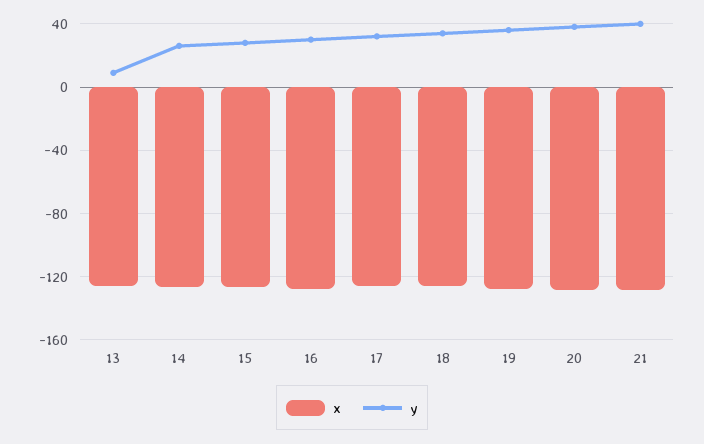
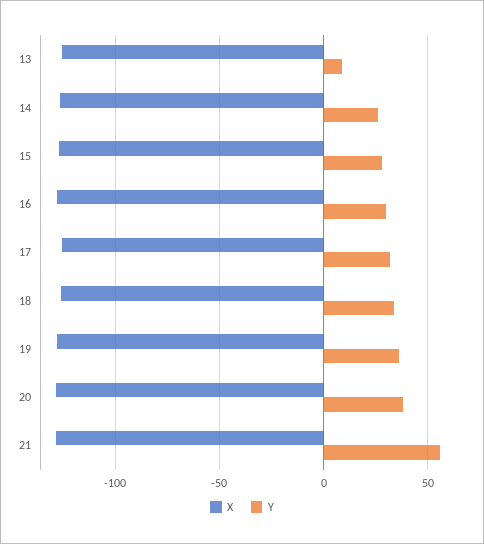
y, 21: 40 -> 55

